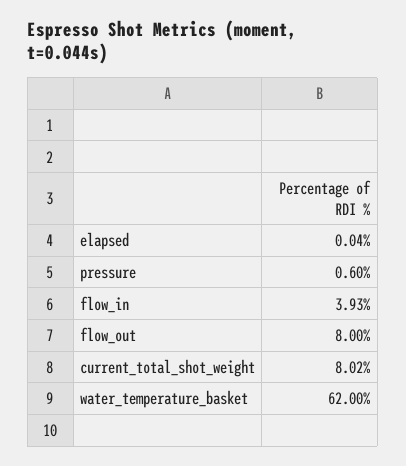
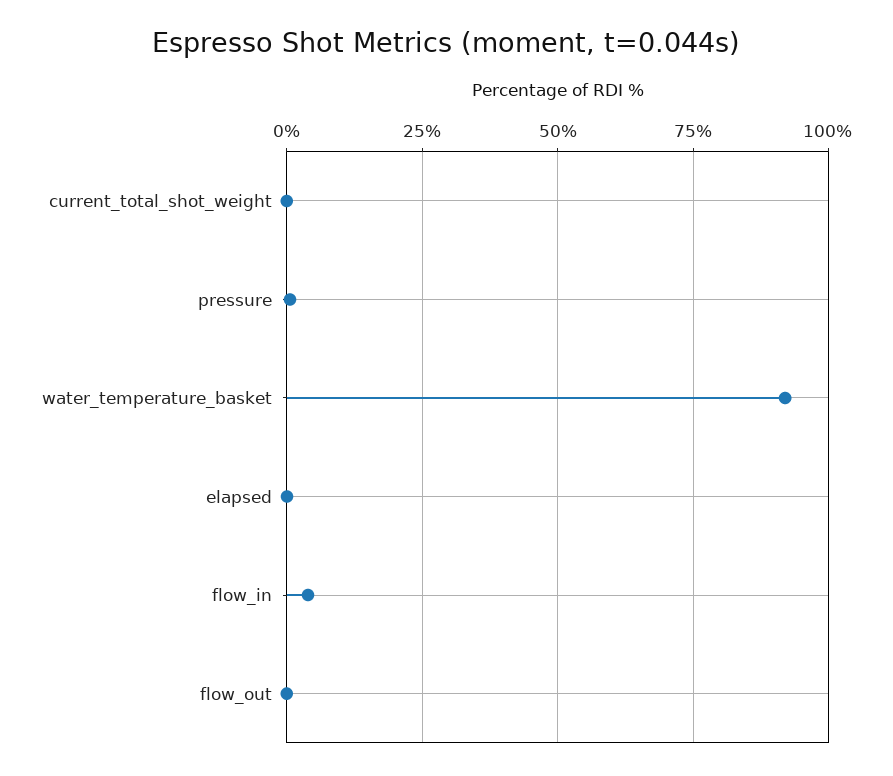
flow_out: 8 -> 0
current_total_shot_weight: 8.02 -> 0
water_temperature_basket: 62 -> 92.5

